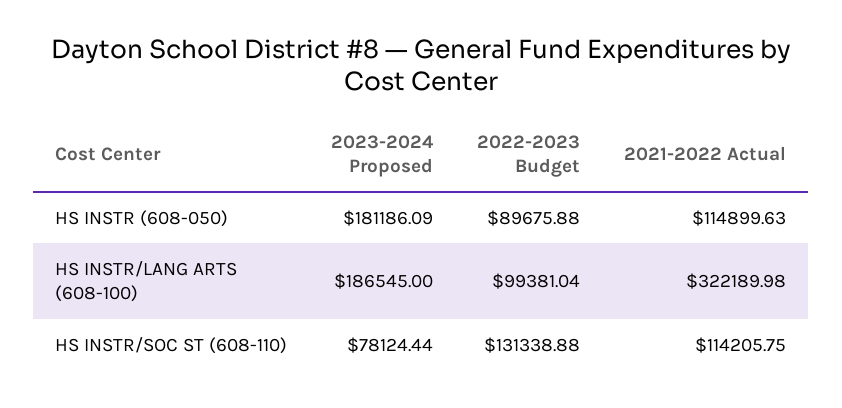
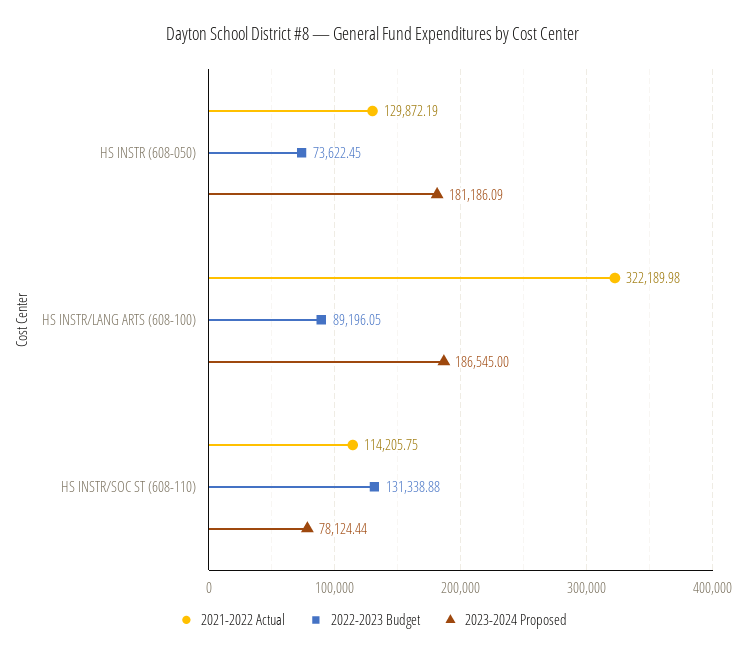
2022-2023 Budget, HS INSTR (608-050): 89675.88 -> 73622.45
2021-2022 Actual, HS INSTR (608-050): 114899.63 -> 129872.19
2022-2023 Budget, HS INSTR/LANG ARTS (608-100): 99381.04 -> 89196.05

